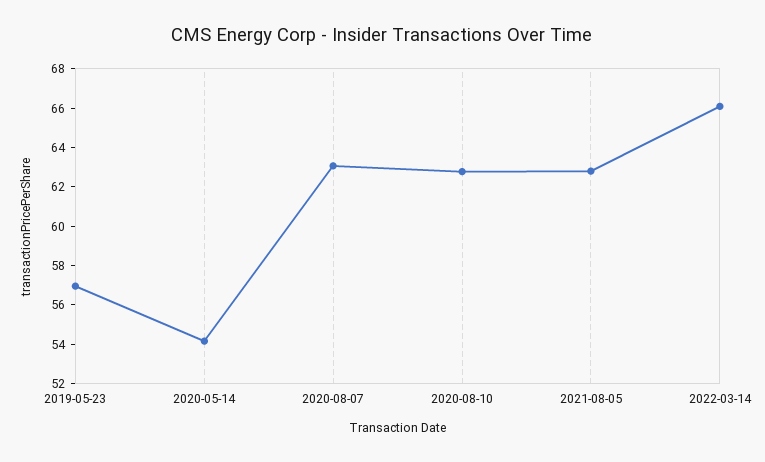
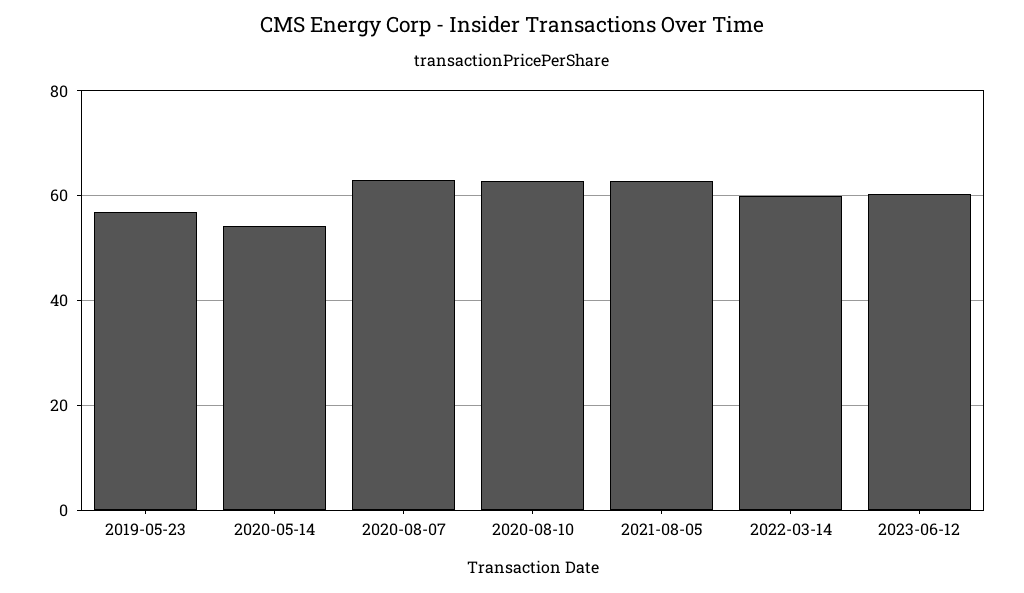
2022-03-14: 66 -> 60
2023-06-12: none -> 60

